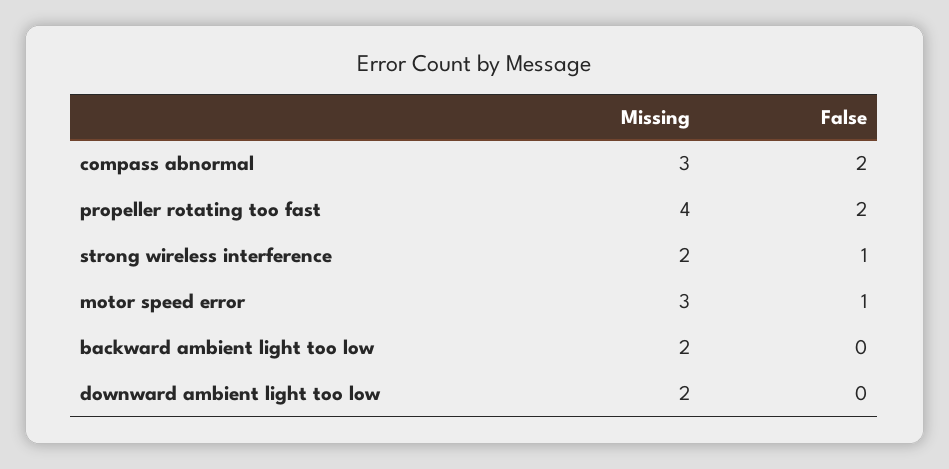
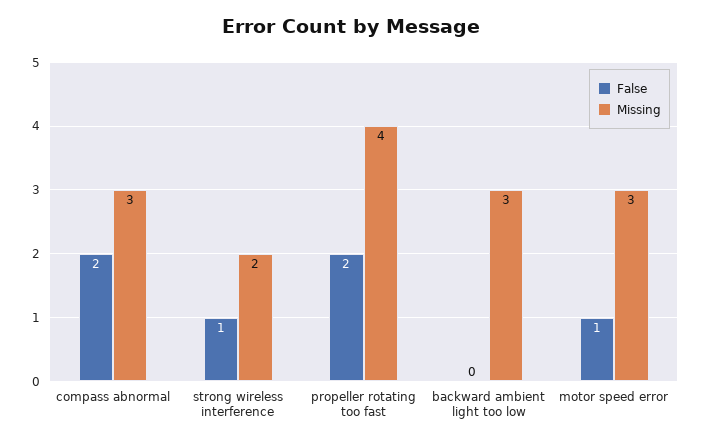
Missing, backward ambient light too low: 2 -> 3
Missing, downward ambient light too low: 2 -> none
False, downward ambient light too low: 0 -> none

